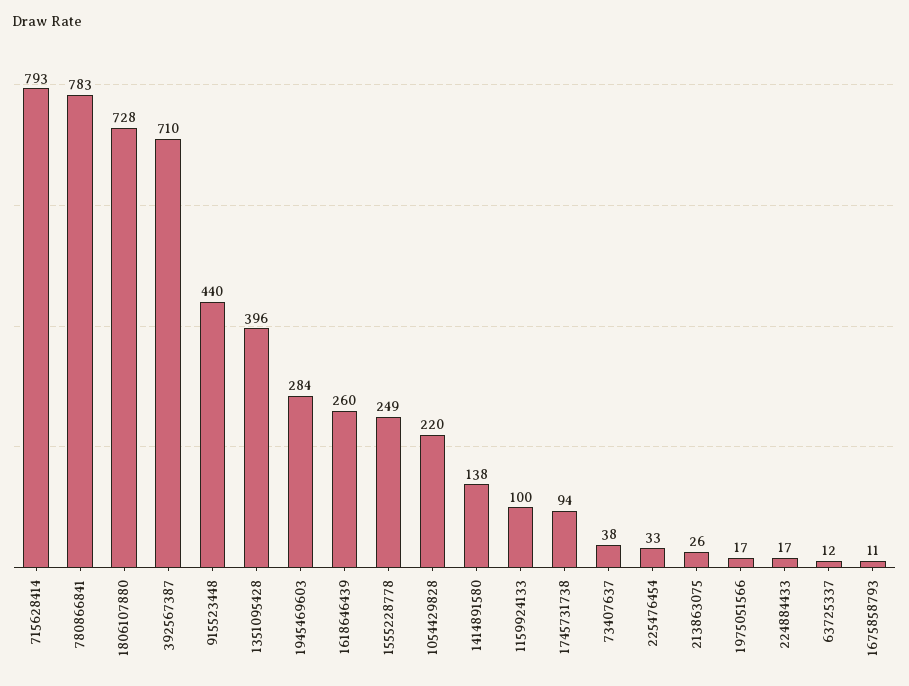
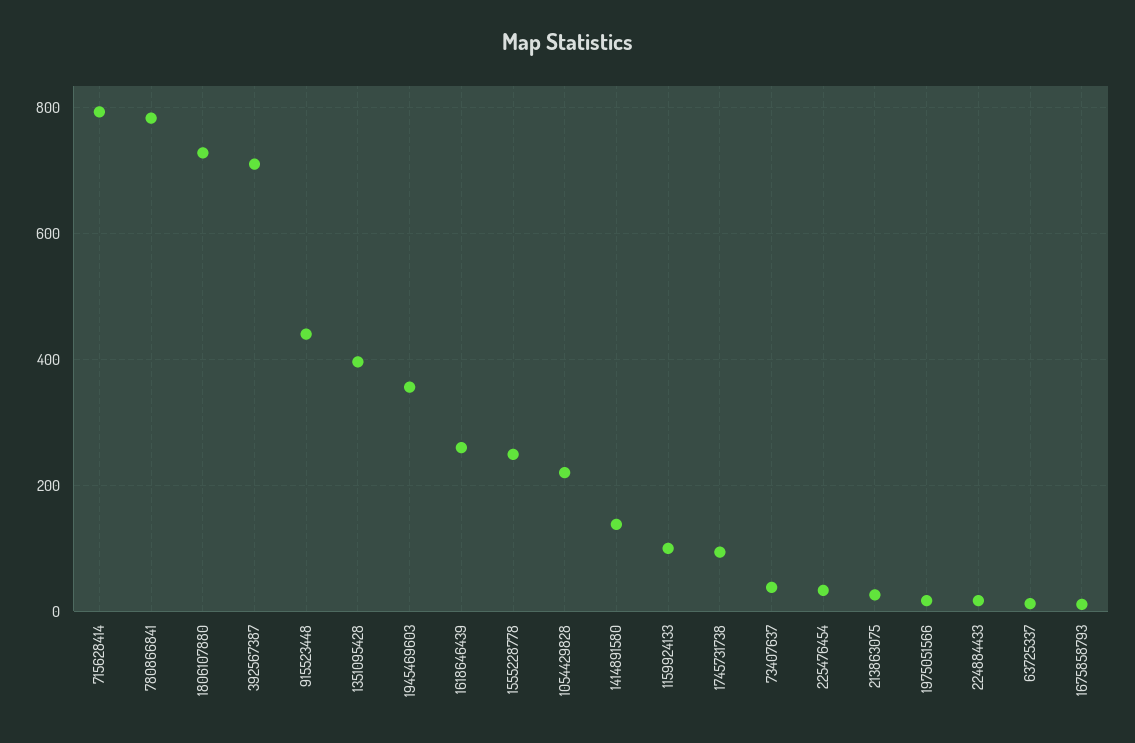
1945469603: 284 -> 360

